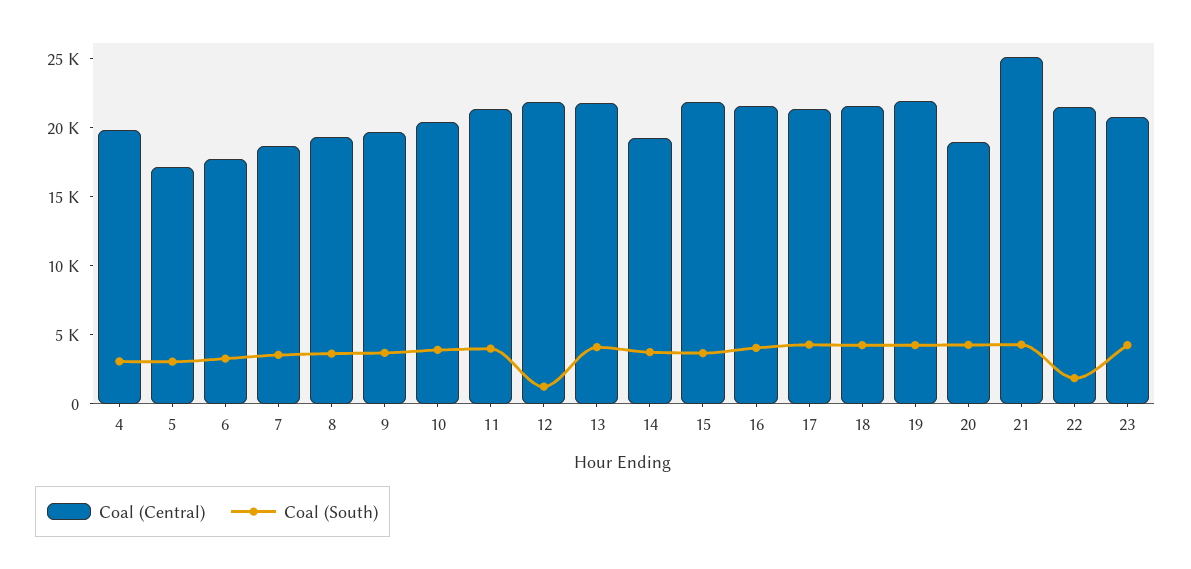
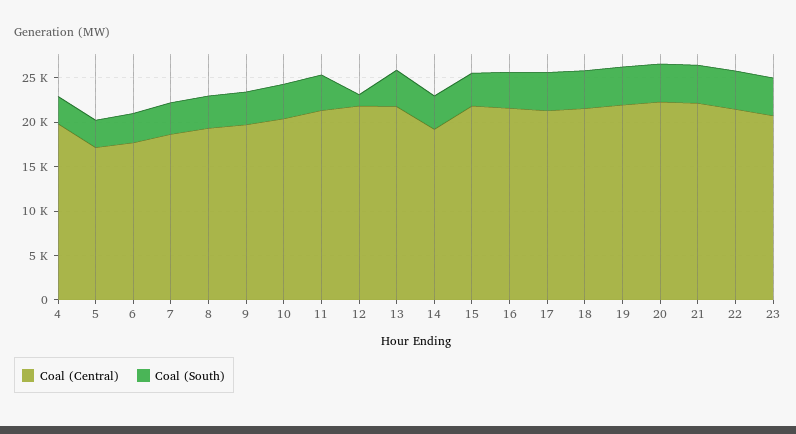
Coal (Central), 20: 19000 -> 22000
Coal (Central), 21: 25000 -> 22000
Coal (South), 22: 2000 -> 4000

